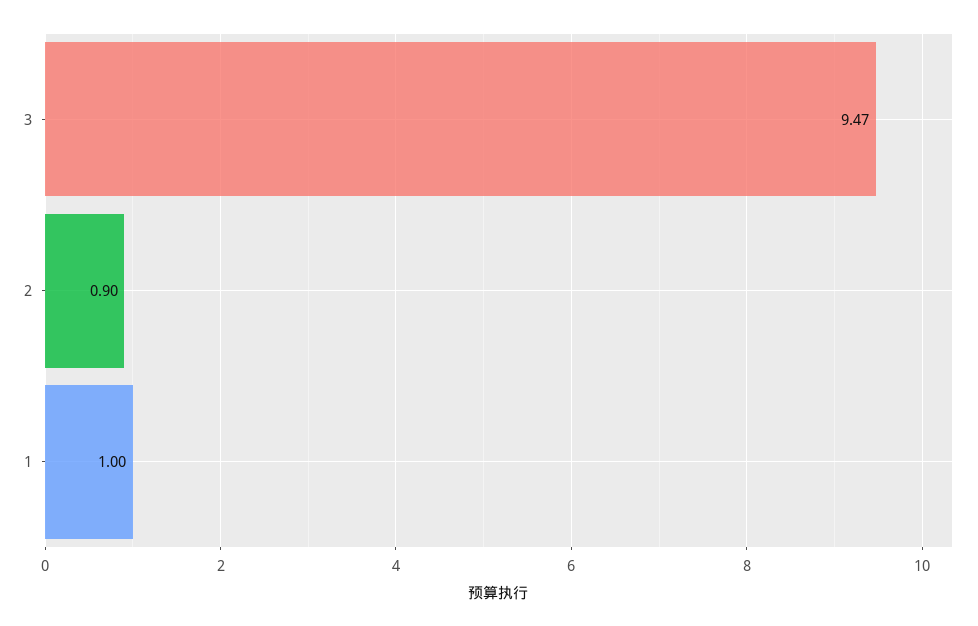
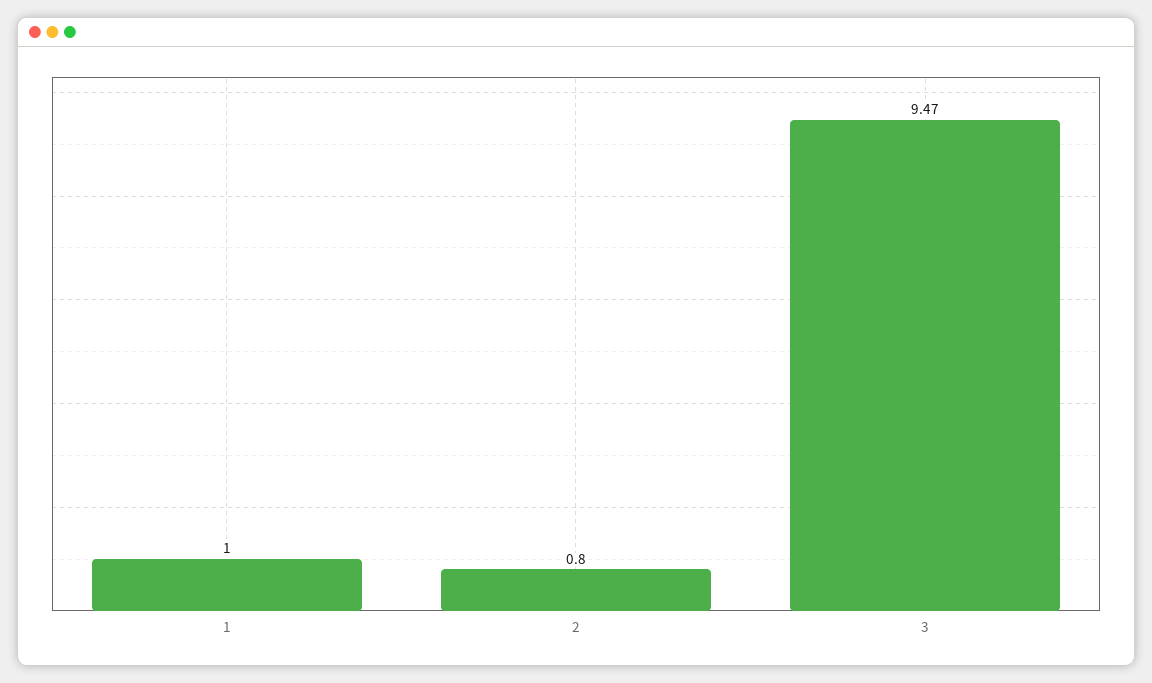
2: 0.9 -> 0.8

